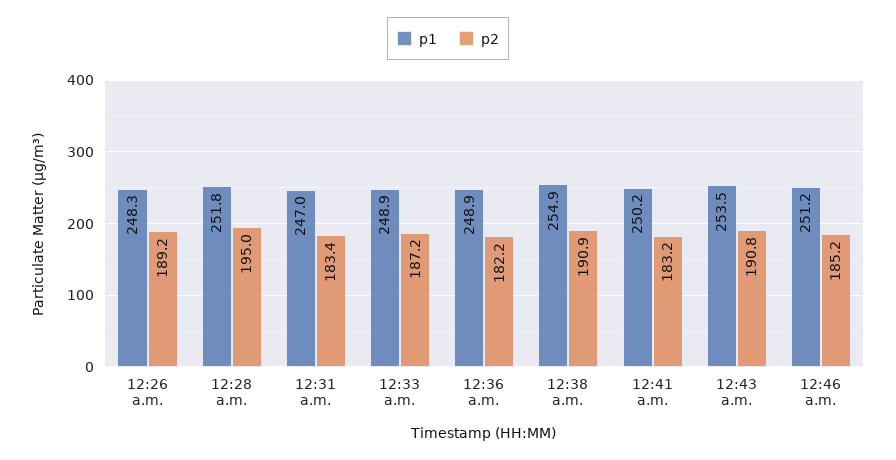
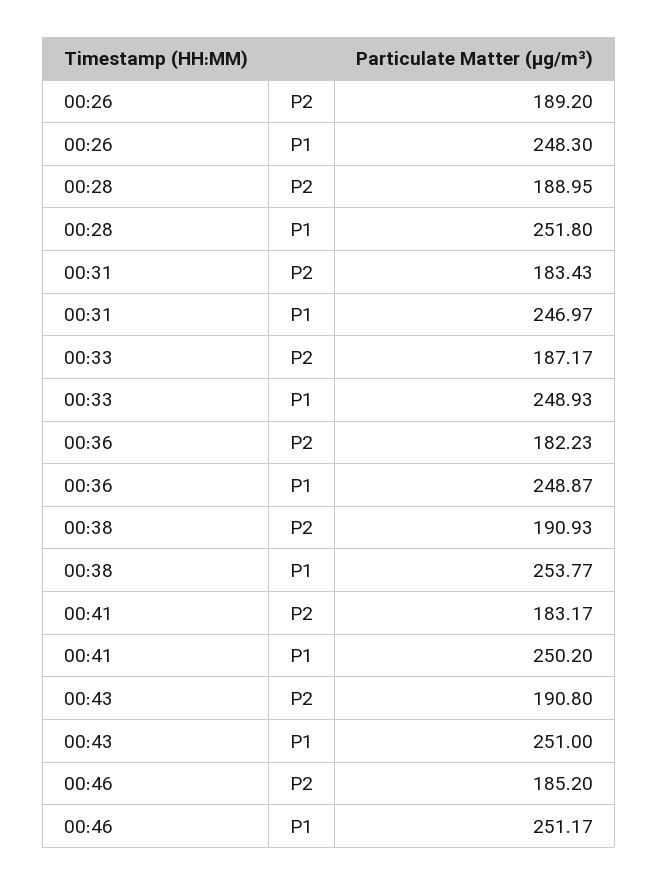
p2, 12:28 a.m.: 195 -> 188.95
p1, 12:38 a.m.: 254.9 -> 253.77
p1, 12:43 a.m.: 253.5 -> 251

